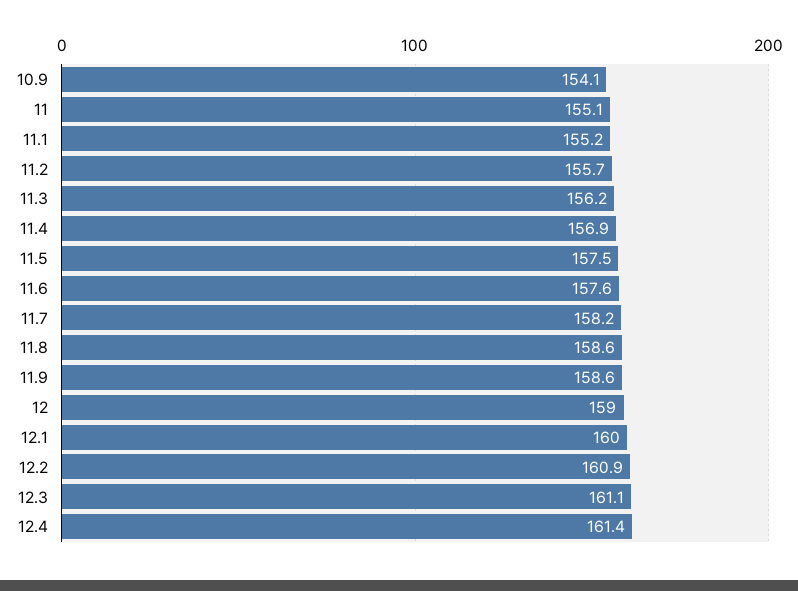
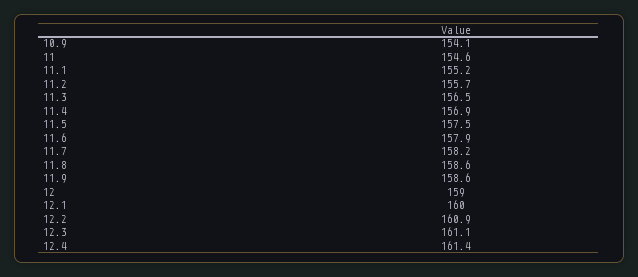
11: 155.1 -> 154.6
11.3: 156.2 -> 156.5
11.6: 157.6 -> 157.9

